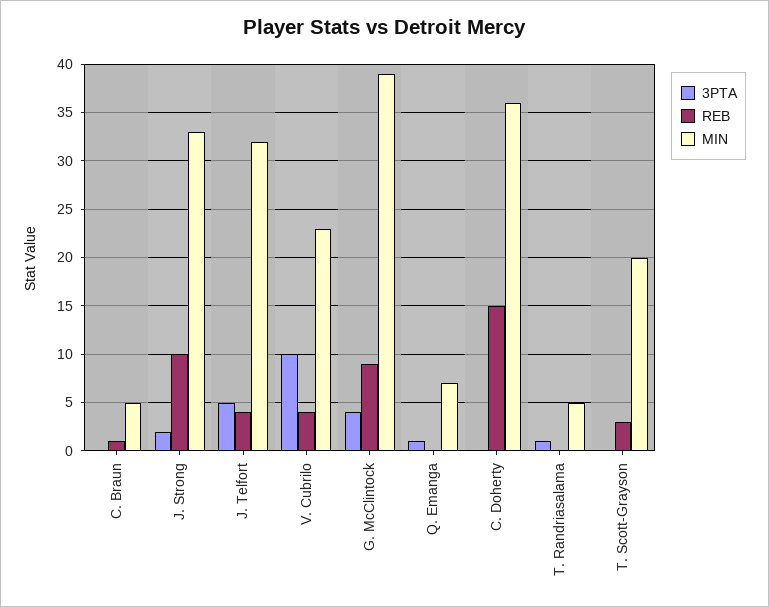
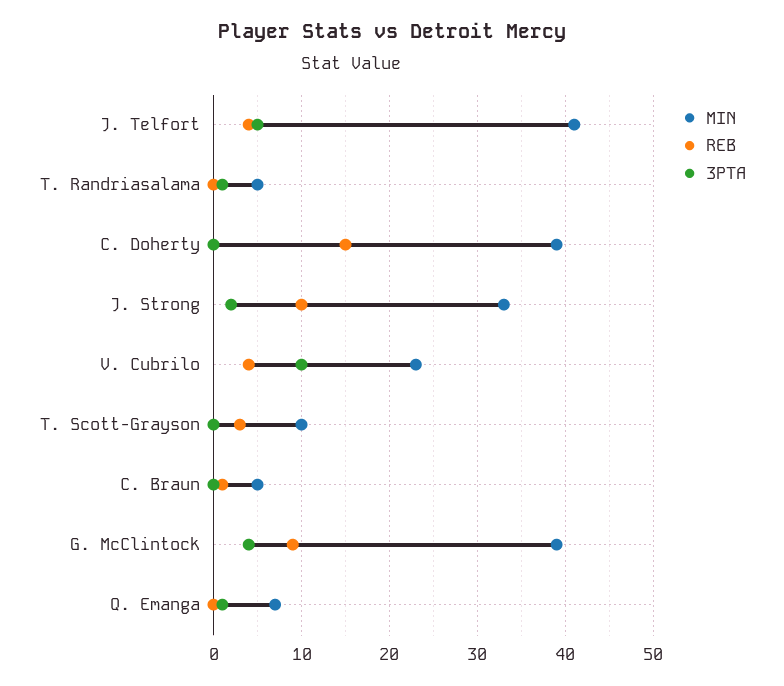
MIN, J. Telfort: 32 -> 41
MIN, C. Doherty: 36 -> 39
MIN, T. Scott-Grayson: 20 -> 10

